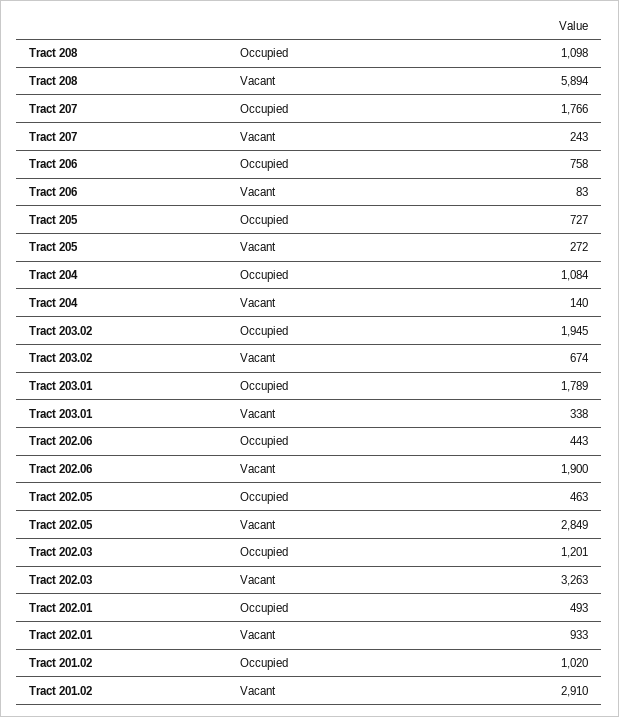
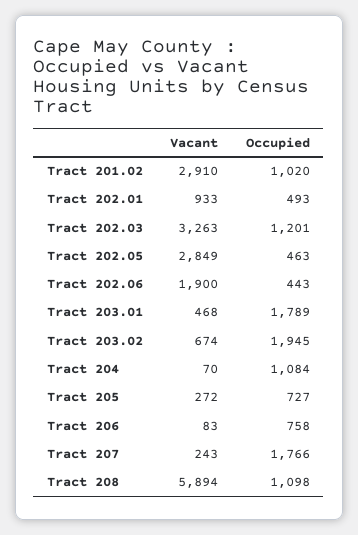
Tract 204, Vacant: 140 -> 70
Tract 203.01, Vacant: 338 -> 468

